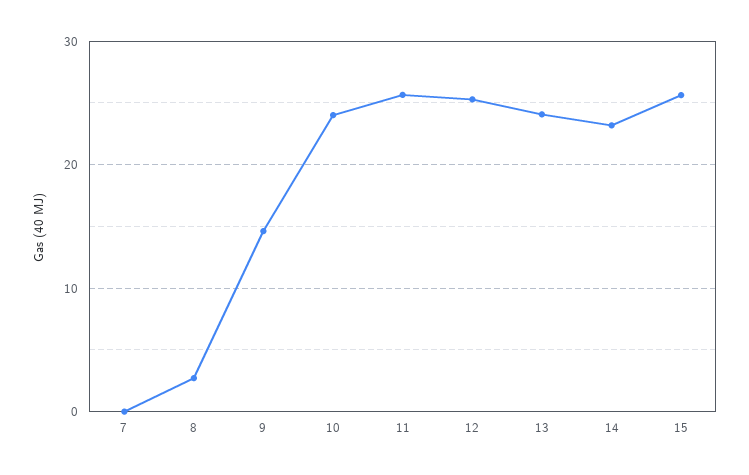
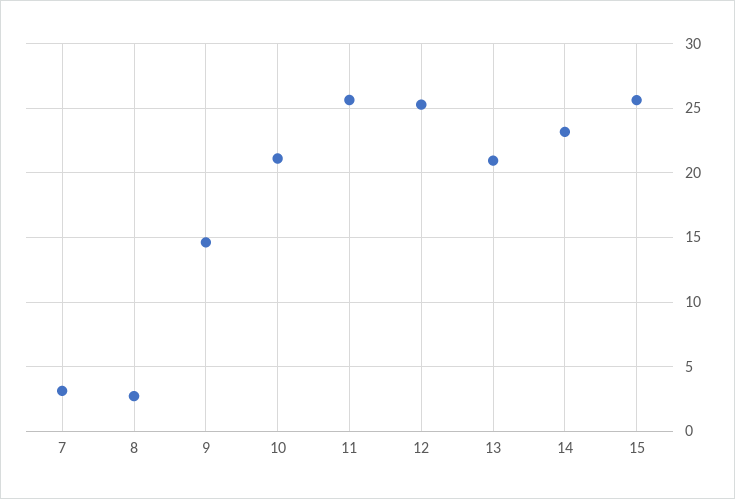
7: 0 -> 3
10: 24 -> 21
13: 24 -> 21

